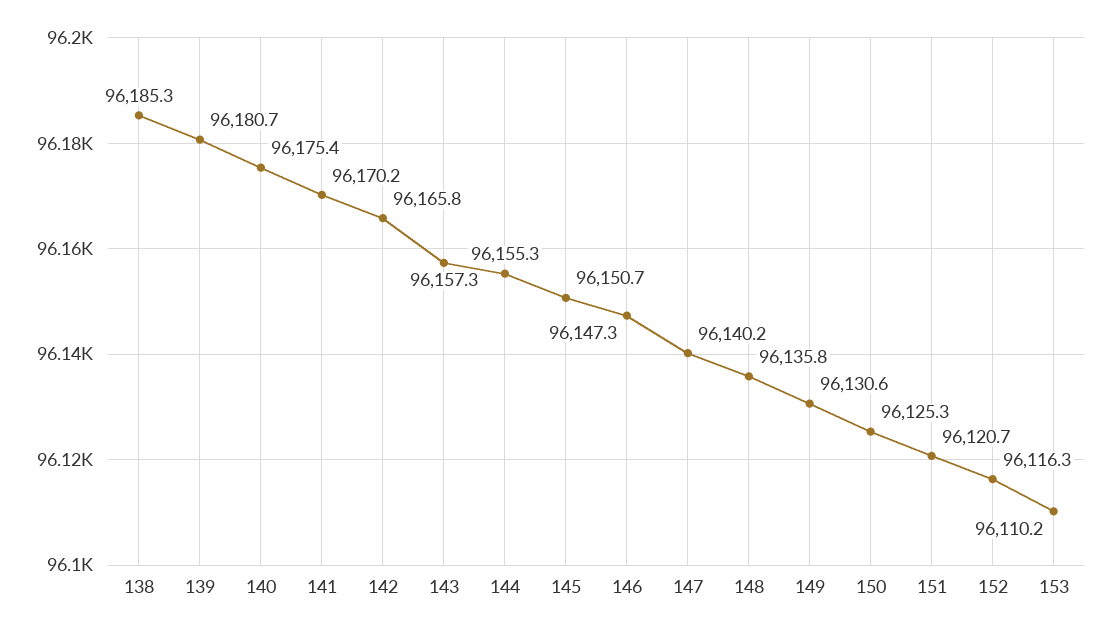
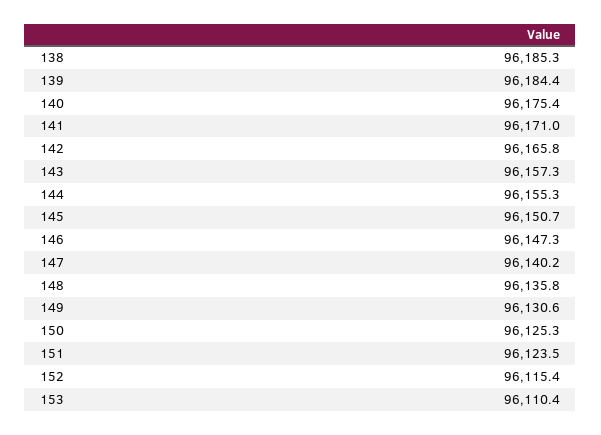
139: 96180.7 -> 96184.4
141: 96170.2 -> 96171
151: 96120.7 -> 96123.5
152: 96116.3 -> 96115.4
153: 96110.2 -> 96110.4

